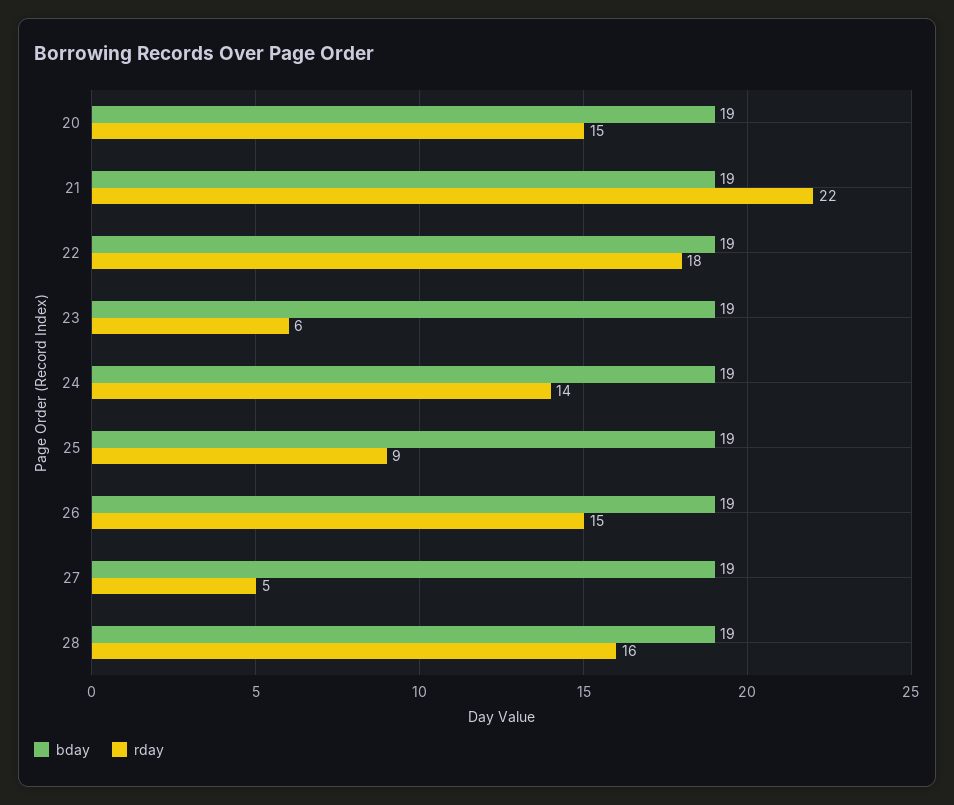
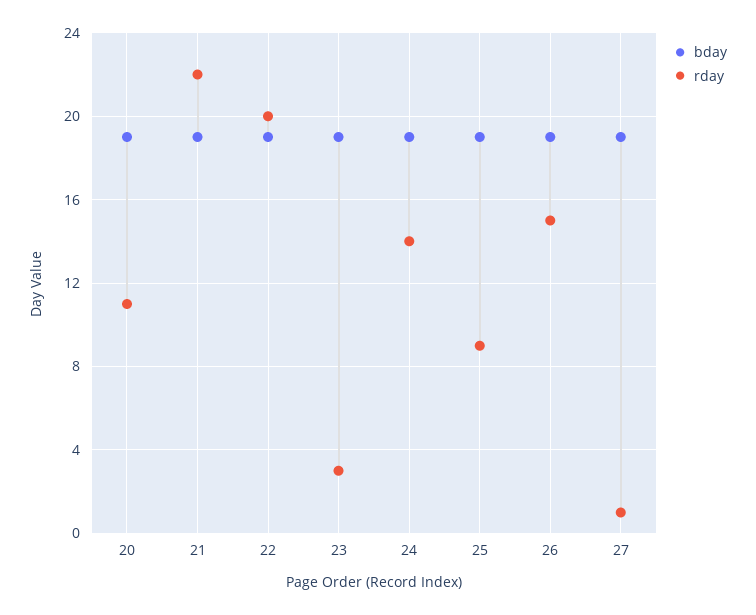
rday, 20: 15 -> 11
rday, 22: 18 -> 20
rday, 23: 6 -> 3
rday, 27: 5 -> 1
bday, 28: 19 -> none
rday, 28: 16 -> none

